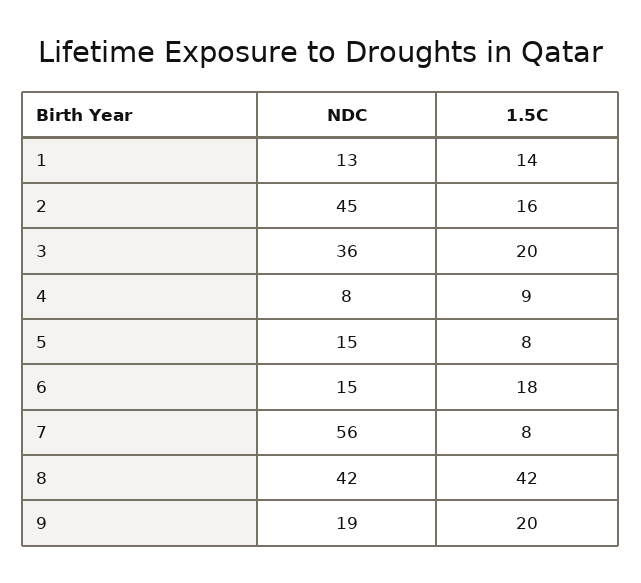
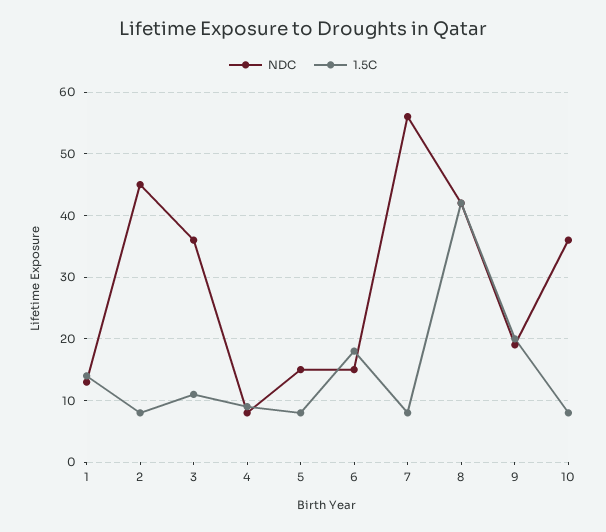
1.5C, 2: 16 -> 8
1.5C, 3: 20 -> 11
NDC, 10: none -> 36
1.5C, 10: none -> 8

